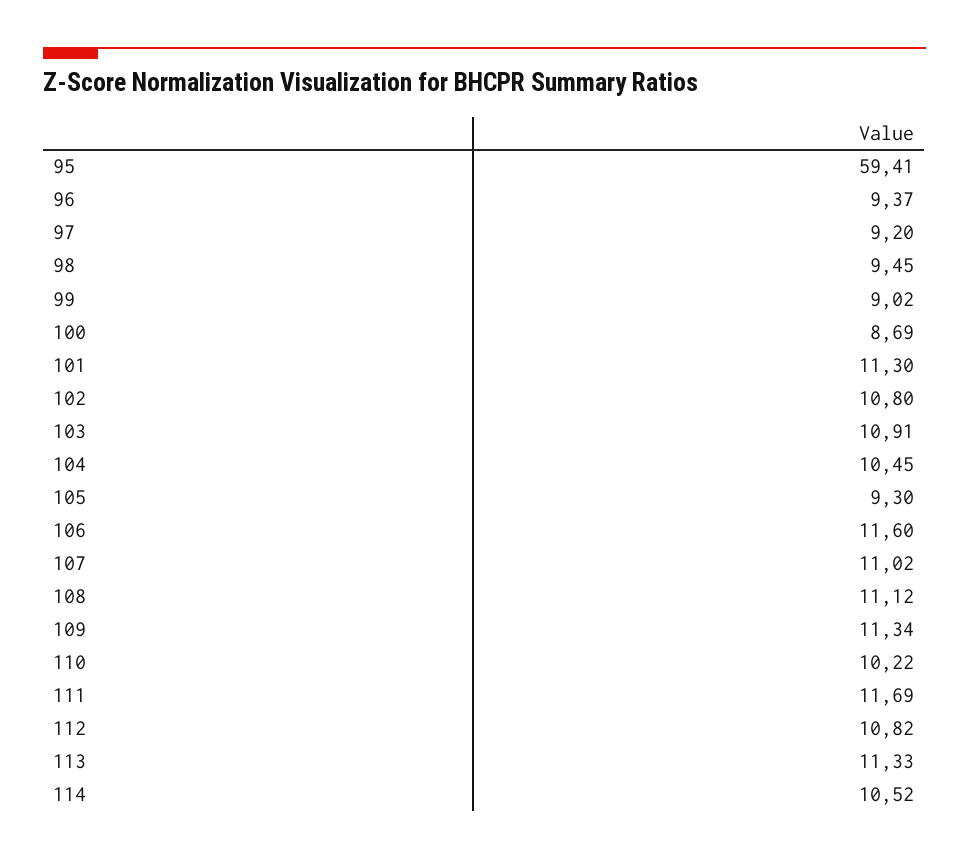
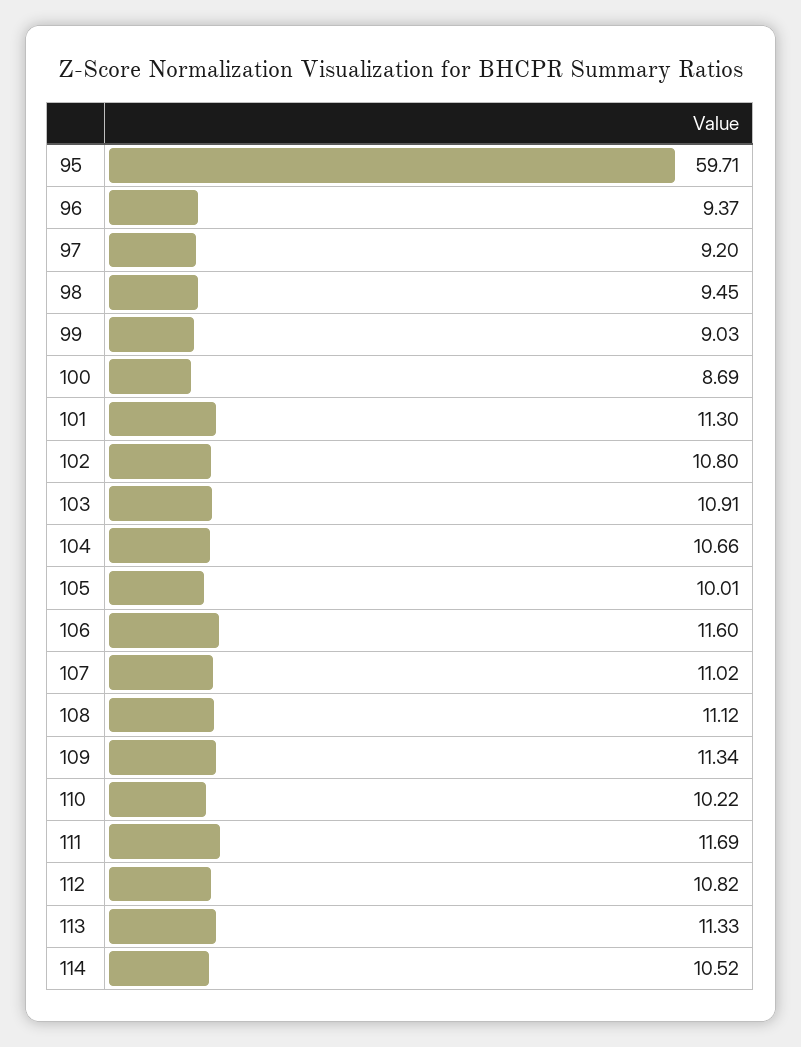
95: 59.41 -> 59.71
99: 9.02 -> 9.03
104: 10.45 -> 10.66
105: 9.3 -> 10.01

